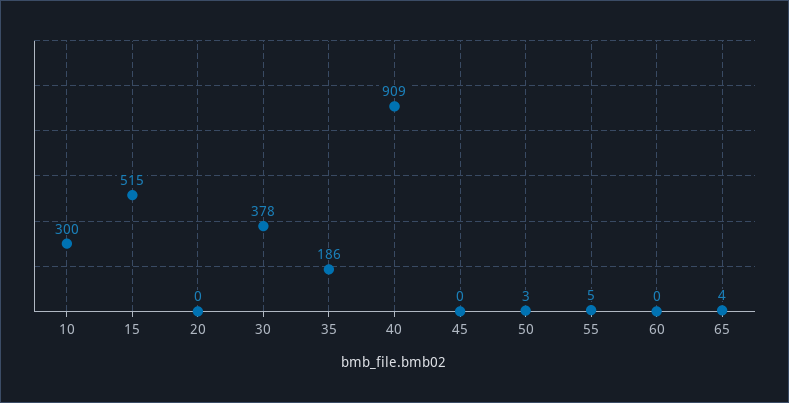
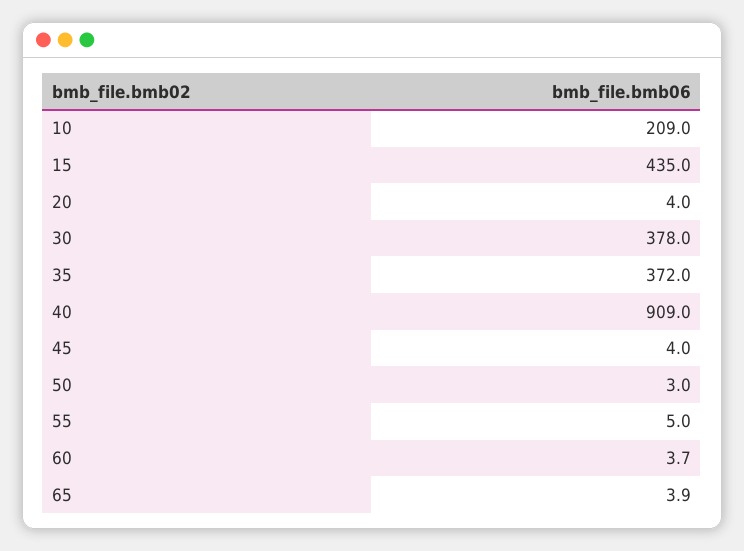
10: 300 -> 209
15: 515 -> 435
20: 0 -> 4
35: 186 -> 372
45: 0 -> 4
60: 0 -> 3.7

